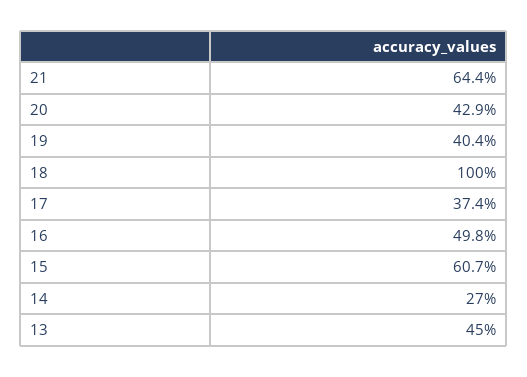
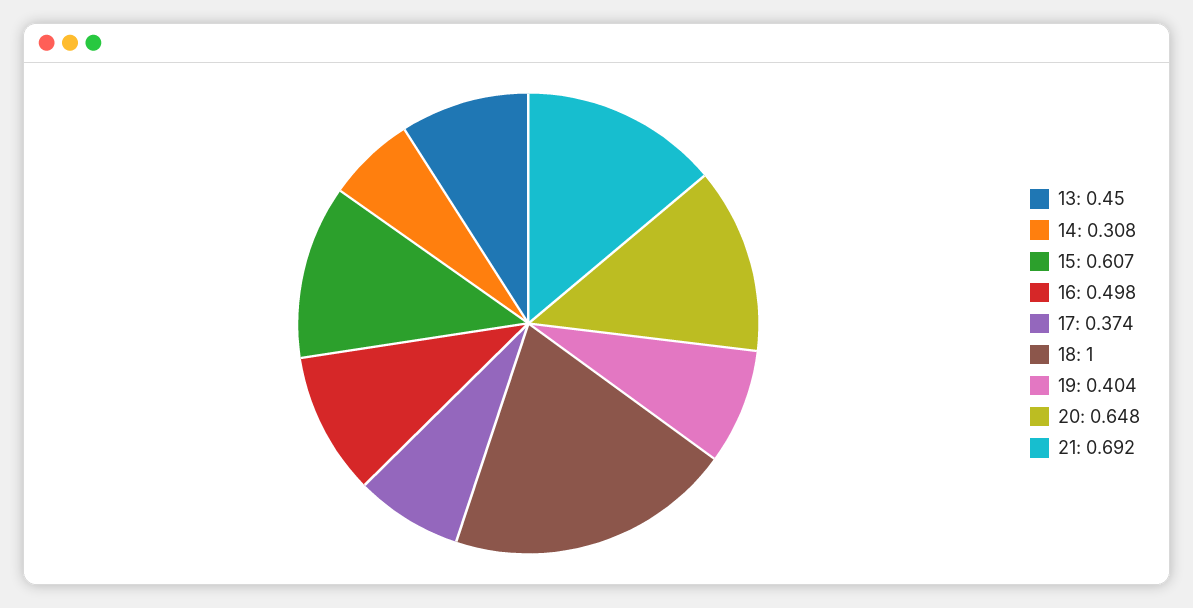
21: 0.644 -> 0.692
20: 0.429 -> 0.648
14: 0.27 -> 0.308

